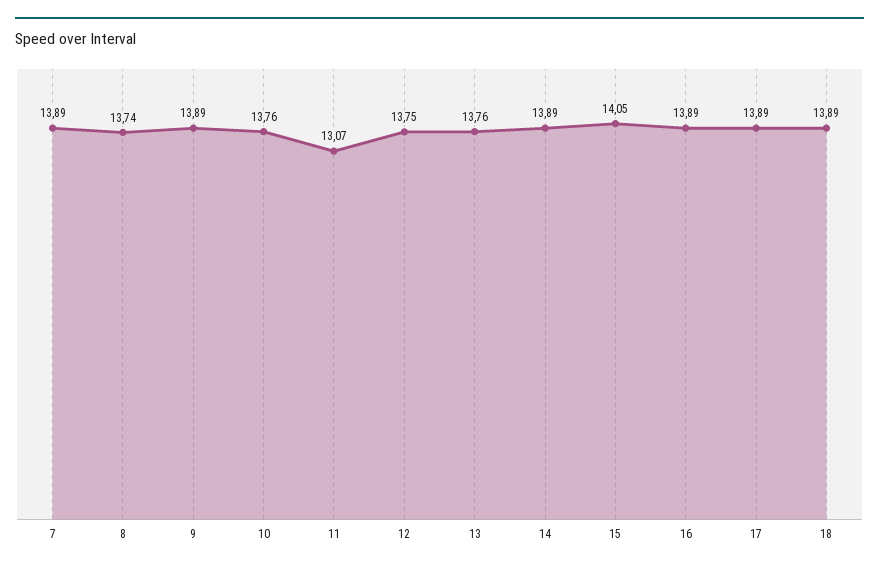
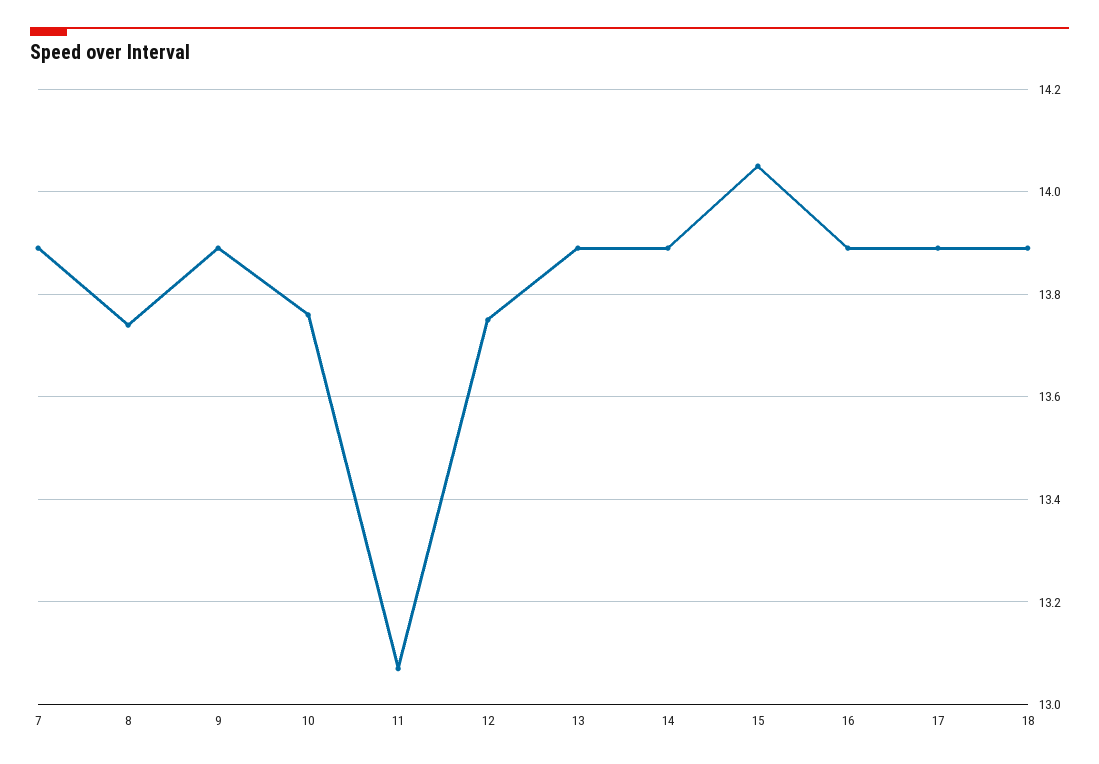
13: 13.76 -> 13.9

